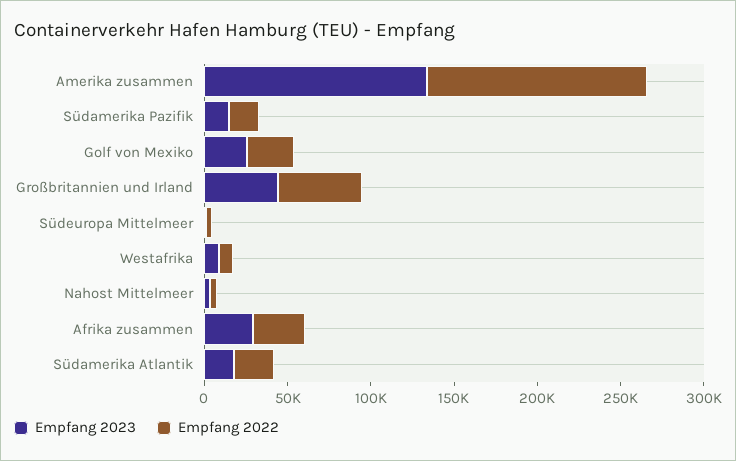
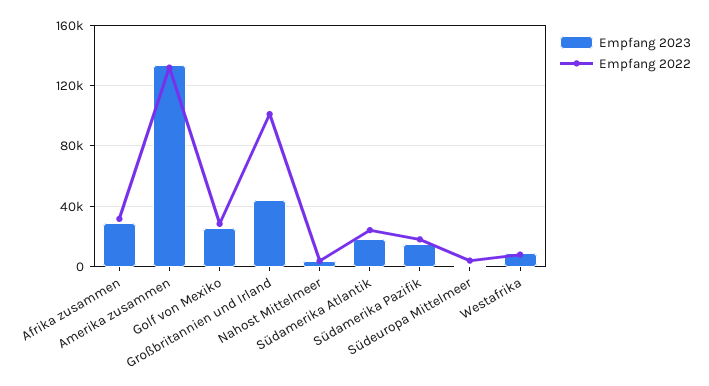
Empfang 2022, Großbritannien und Irland: 50000 -> 100000

